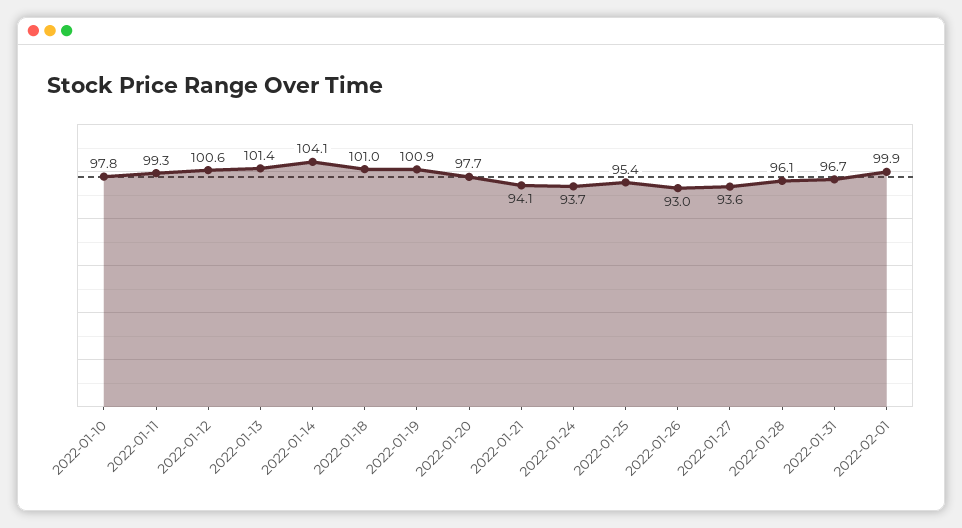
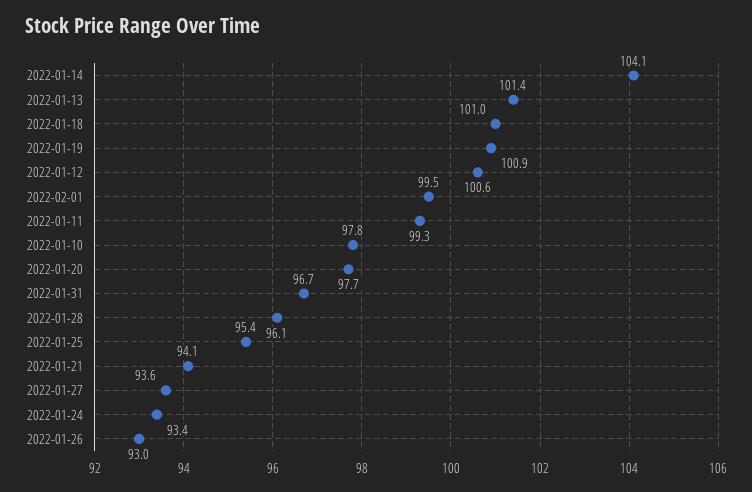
2022-01-24: 93.7 -> 93.4
2022-02-01: 99.9 -> 99.5

